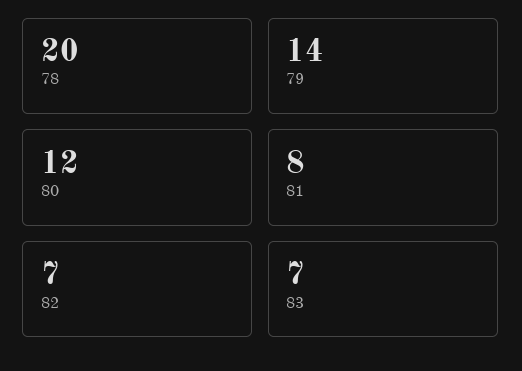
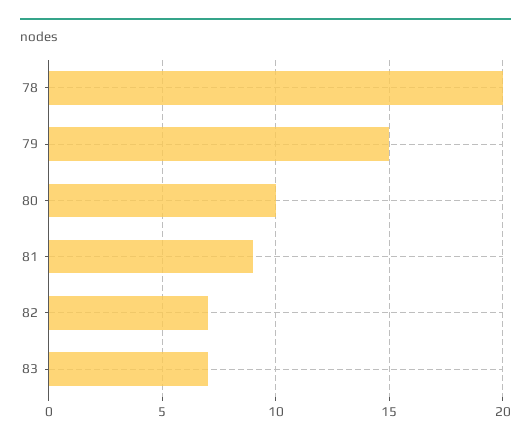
79: 14 -> 15
80: 12 -> 10
81: 8 -> 9

